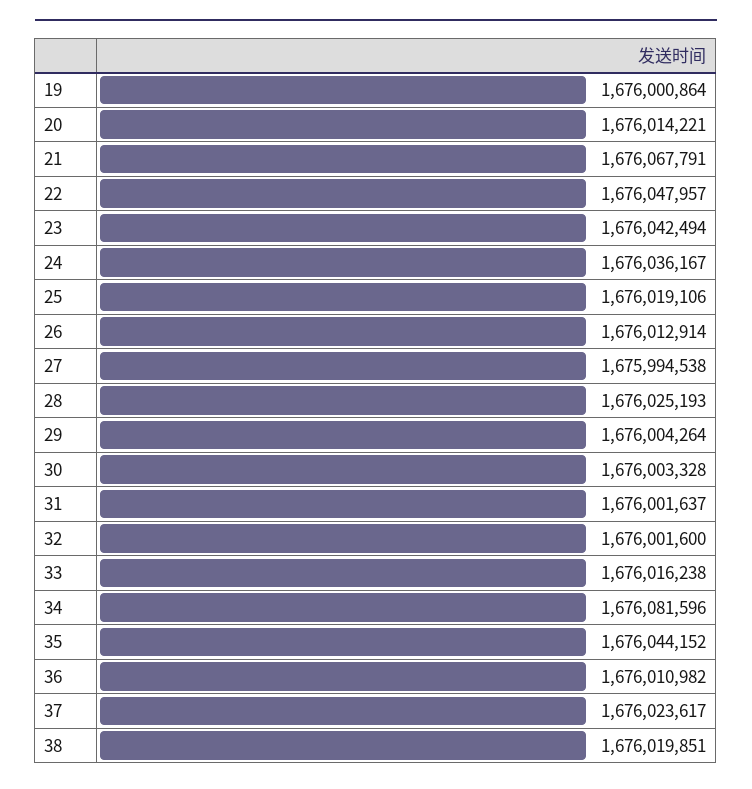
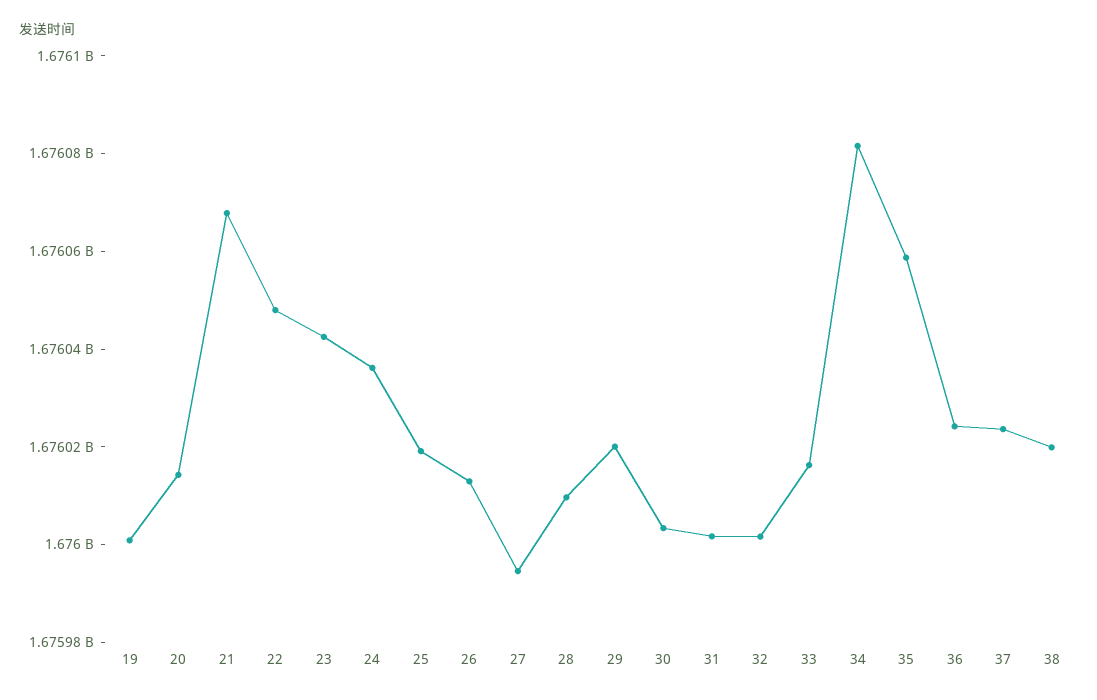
28: 1676025193 -> 1676010000
29: 1676004264 -> 1676020000
35: 1676044152 -> 1676060000
36: 1676010982 -> 1676025000

